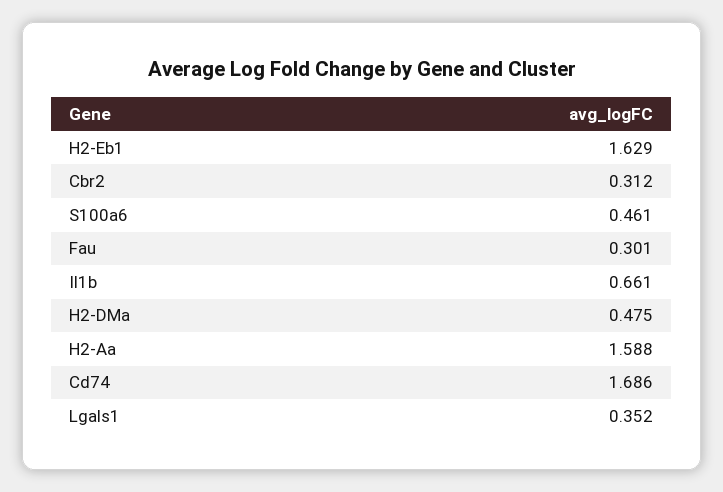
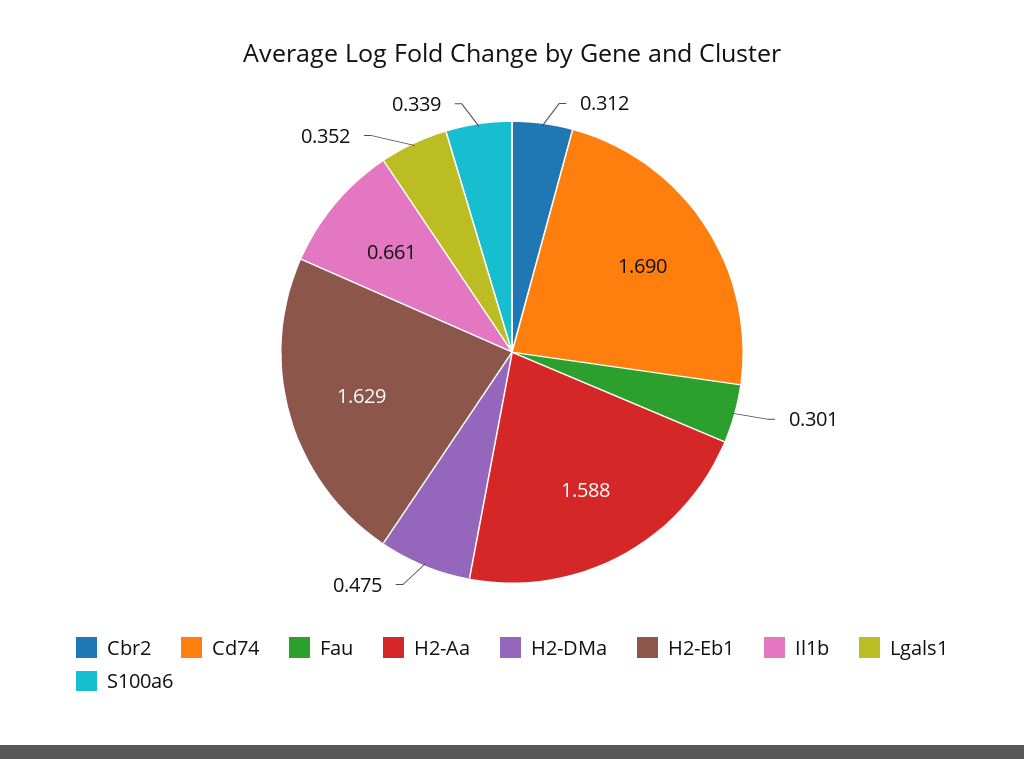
S100a6: 0.461 -> 0.339
Cd74: 1.686 -> 1.69

